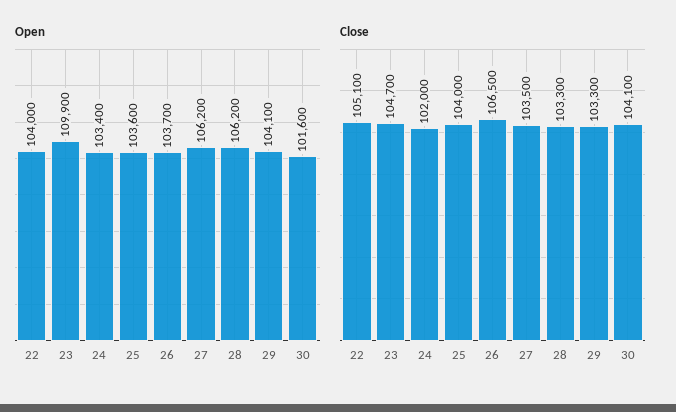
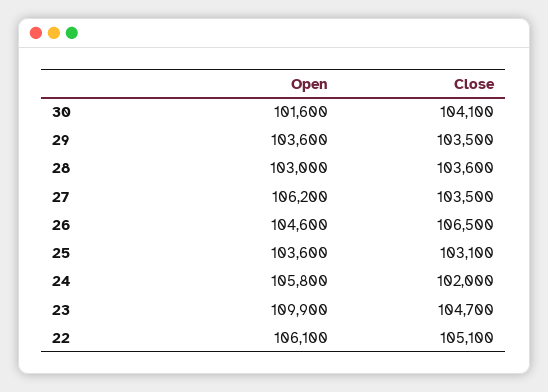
Open, 22: 104000 -> 106100
Open, 24: 103400 -> 105800
Open, 26: 103700 -> 104600
Open, 28: 106200 -> 103000
Open, 29: 104100 -> 103600
Close, 25: 104000 -> 103100
Close, 28: 103300 -> 103600
Close, 29: 103300 -> 103500

